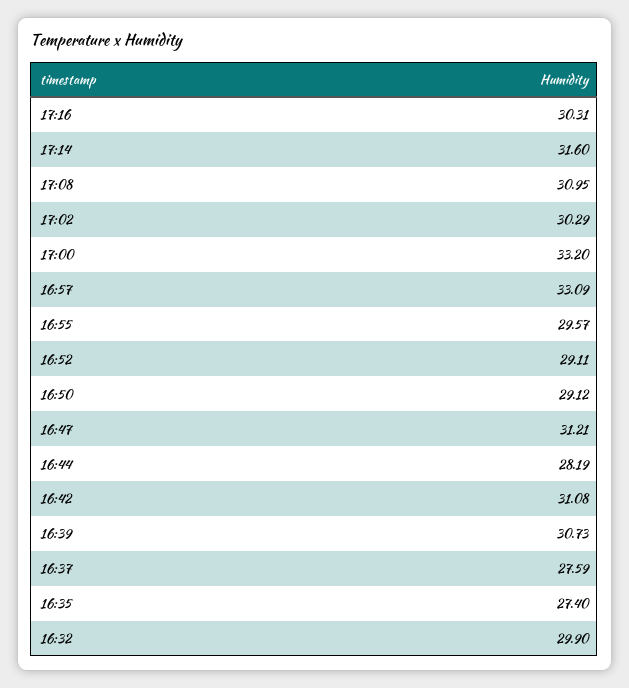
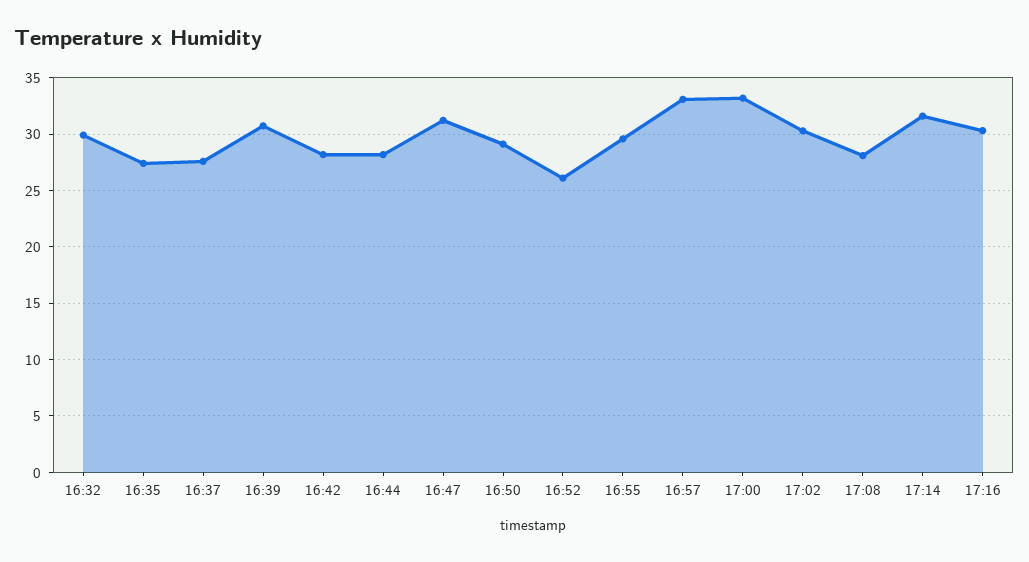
17:08: 30.95 -> 28
16:52: 29.11 -> 26
16:42: 31.08 -> 28

